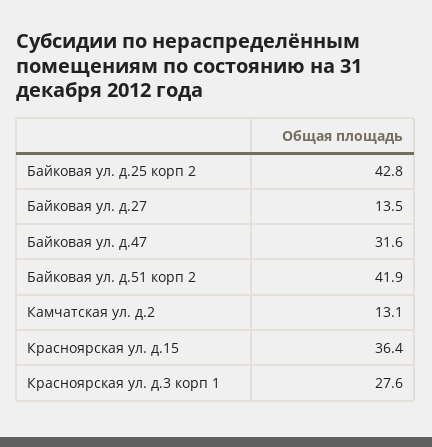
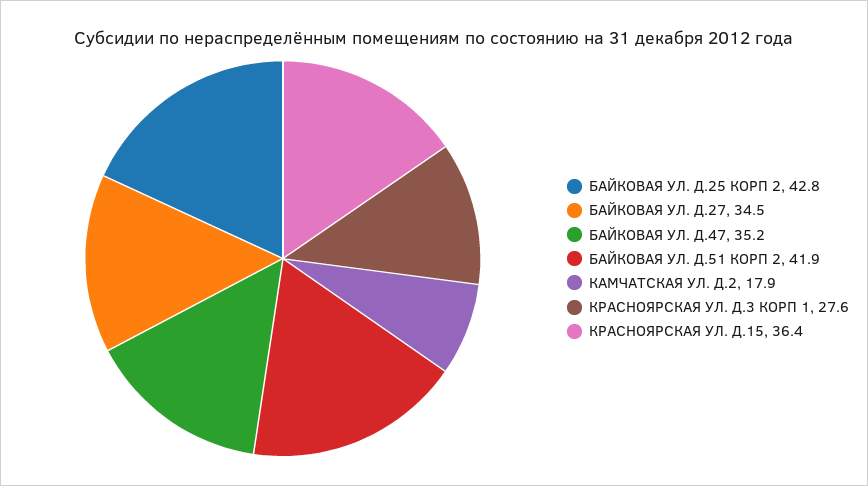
Байковая ул. д.27: 13.5 -> 34.5
Байковая ул. д.47: 31.6 -> 35.2
Камчатская ул. д.2: 13.1 -> 17.9

